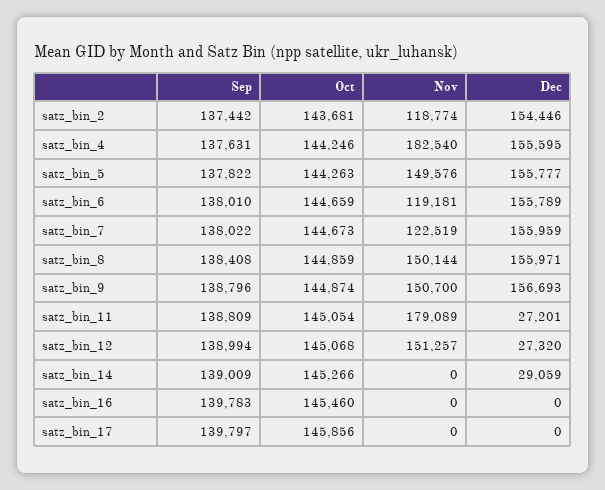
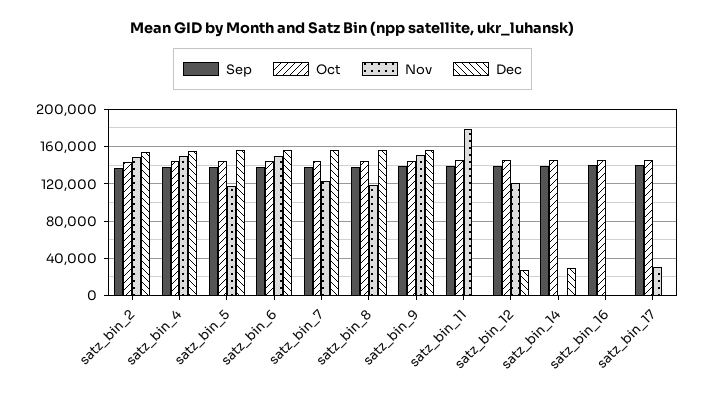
Nov, satz_bin_2: 118774 -> 150000
Nov, satz_bin_4: 182540 -> 150000
Nov, satz_bin_5: 149576 -> 120000
Nov, satz_bin_6: 119181 -> 150000
Nov, satz_bin_8: 150144 -> 120000
Dec, satz_bin_11: 27201 -> 0
Nov, satz_bin_12: 151257 -> 120000
Nov, satz_bin_17: 0 -> 30000

